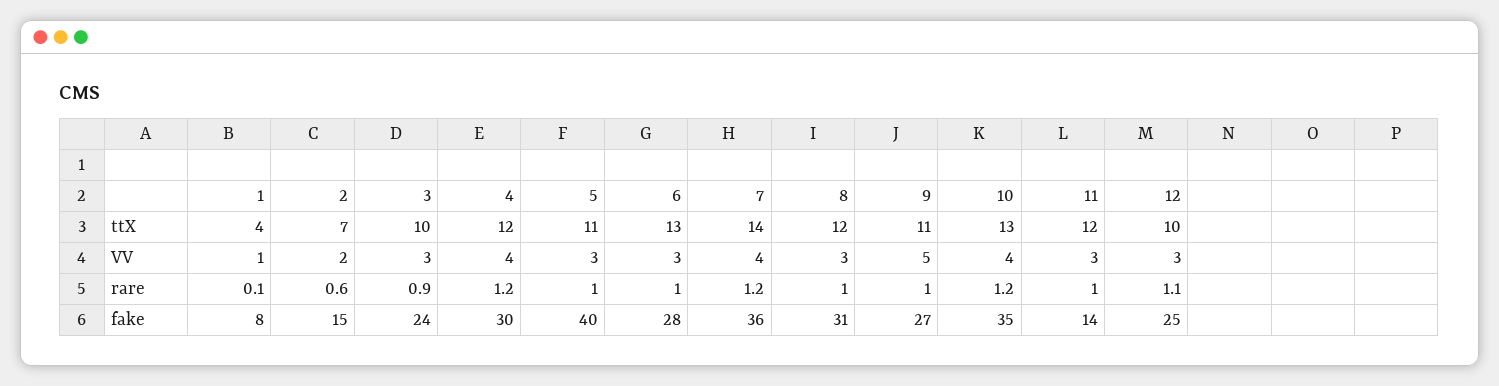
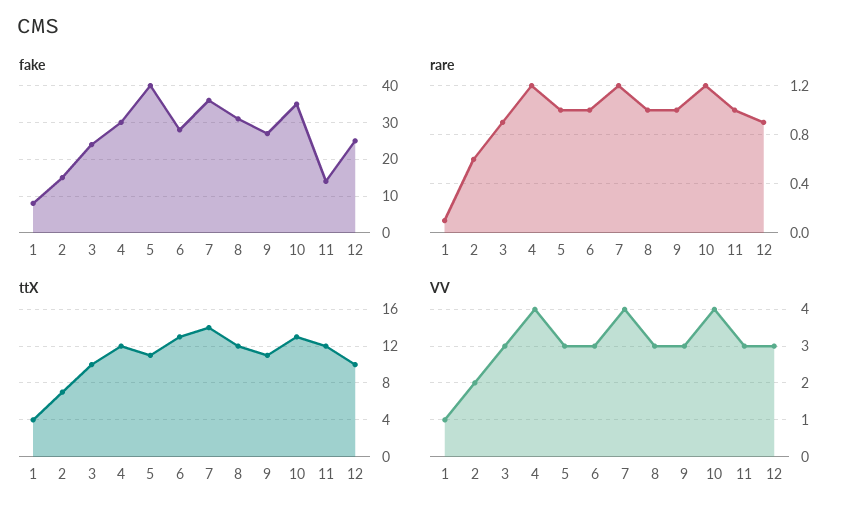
VV, 9: 5 -> 3
rare, 12: 1.1 -> 0.9

